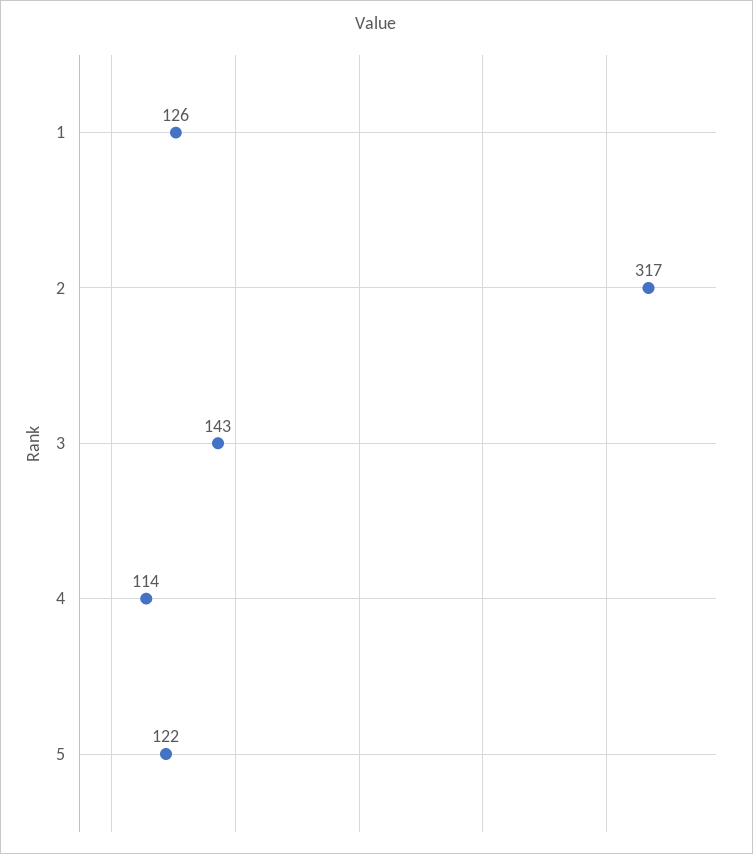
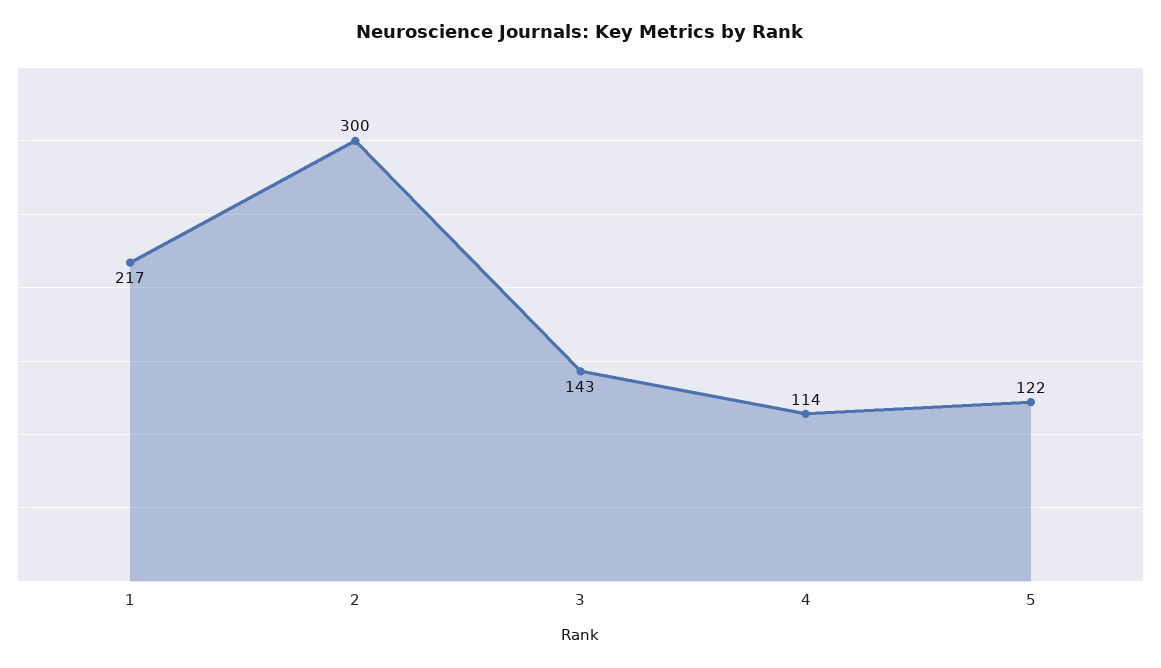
1: 126 -> 217
2: 317 -> 300

